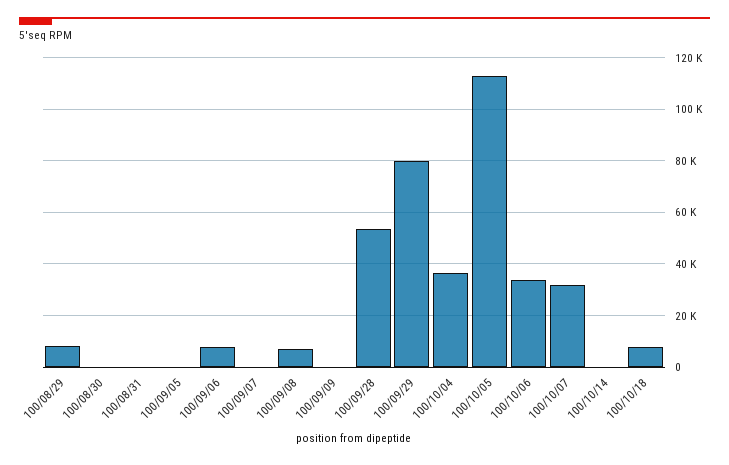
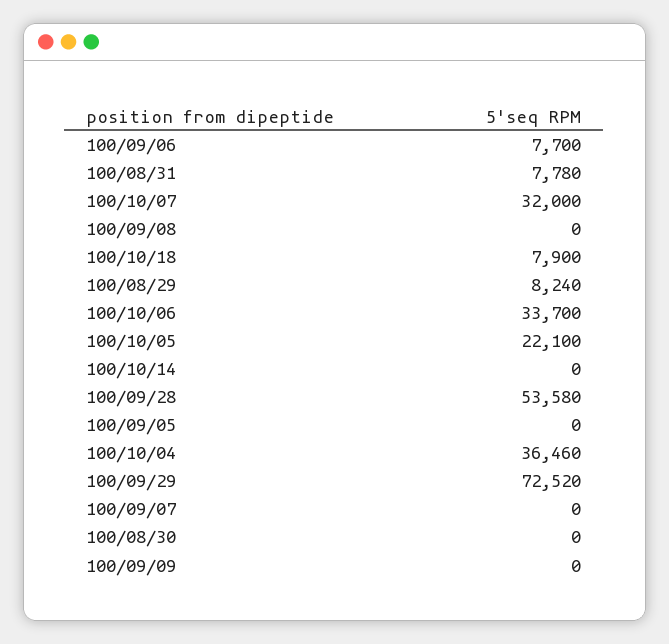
100/08/31: 0 -> 7780
100/09/08: 7500 -> 0
100/09/29: 80000 -> 72520
100/10/05: 112500 -> 22100

